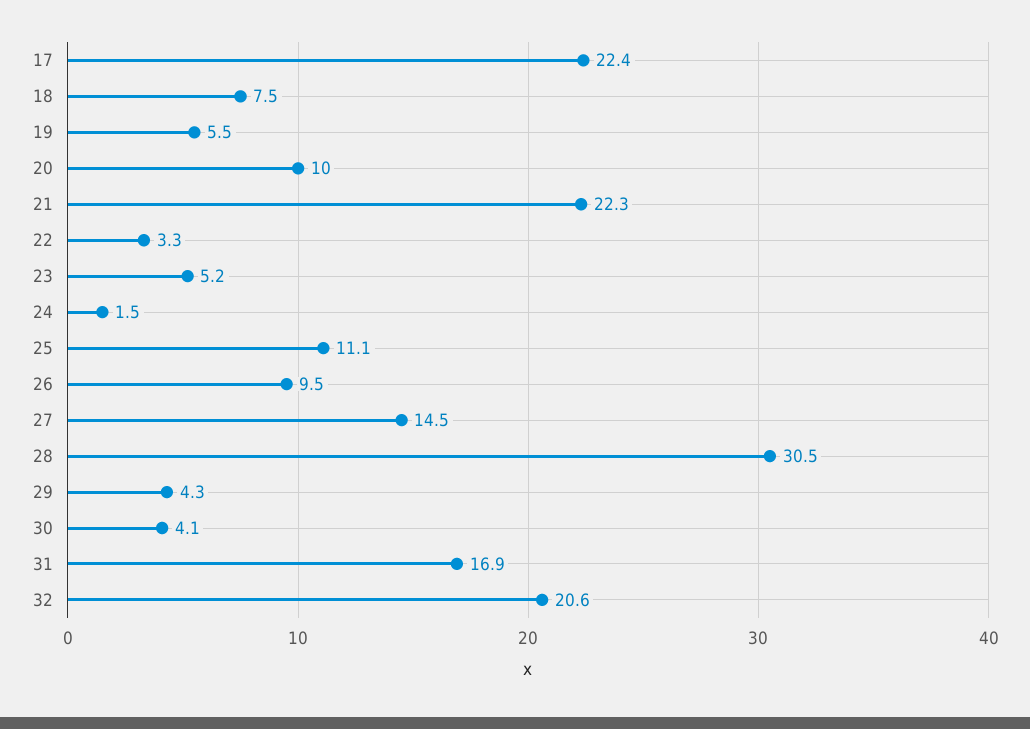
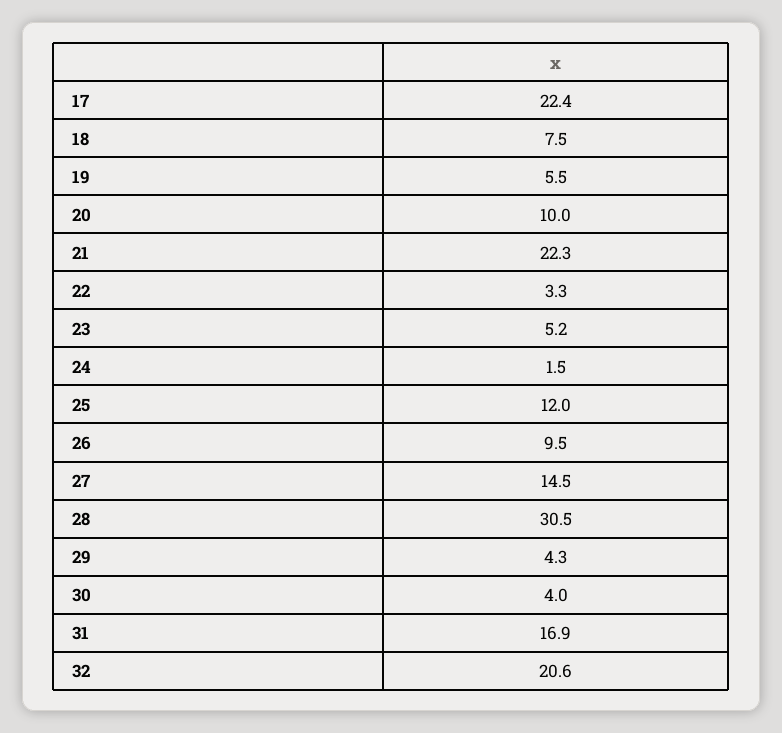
25: 11.1 -> 12
30: 4.1 -> 4

